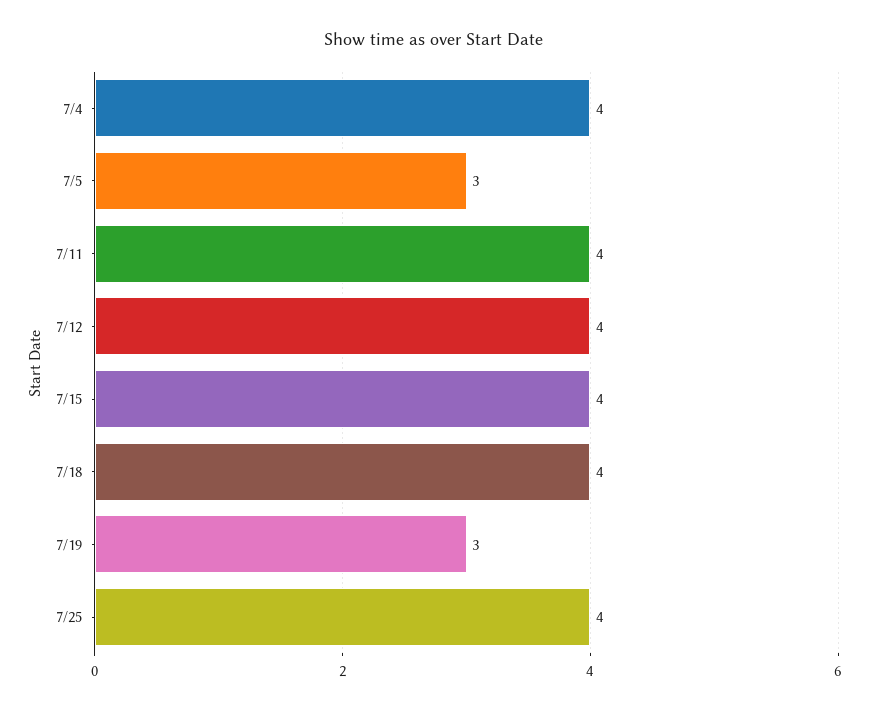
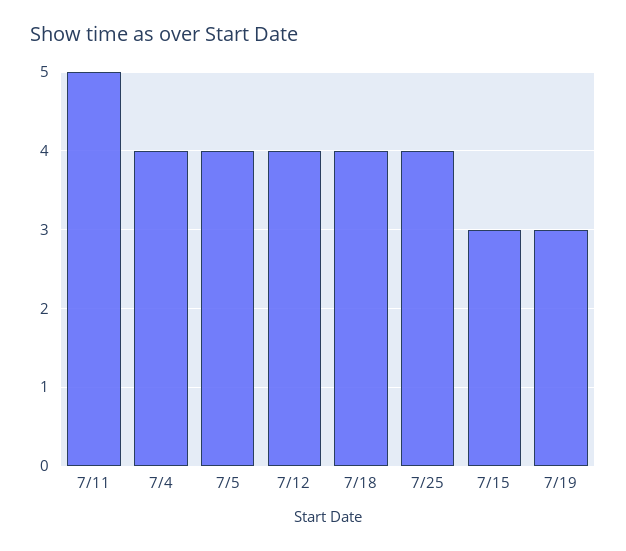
7/5: 3 -> 4
7/11: 4 -> 5
7/15: 4 -> 3

